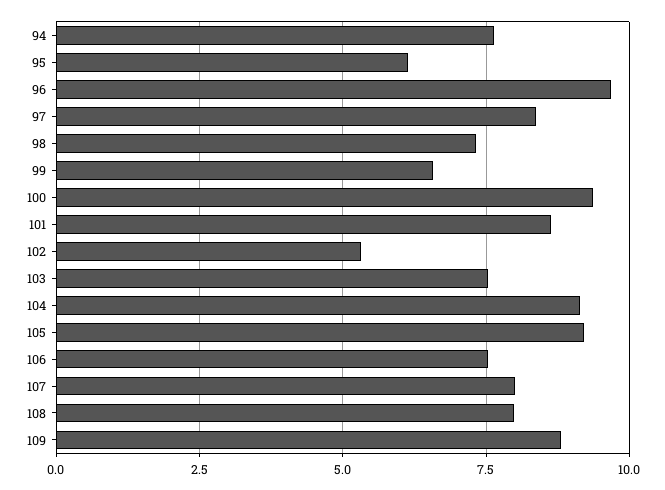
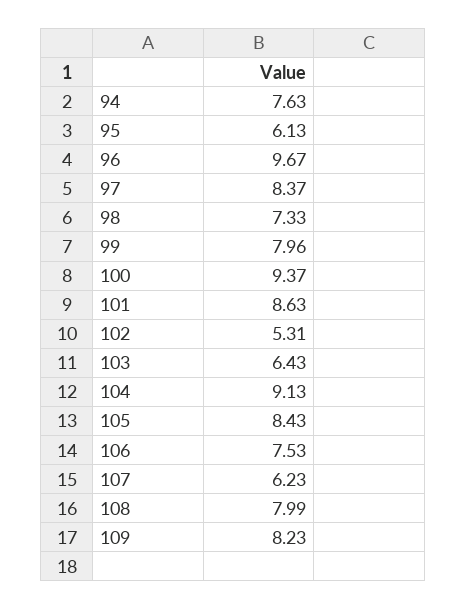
99: 6.5 -> 7.96
103: 7.5 -> 6.43
105: 9.25 -> 8.43
107: 8 -> 6.23
109: 8.75 -> 8.23

